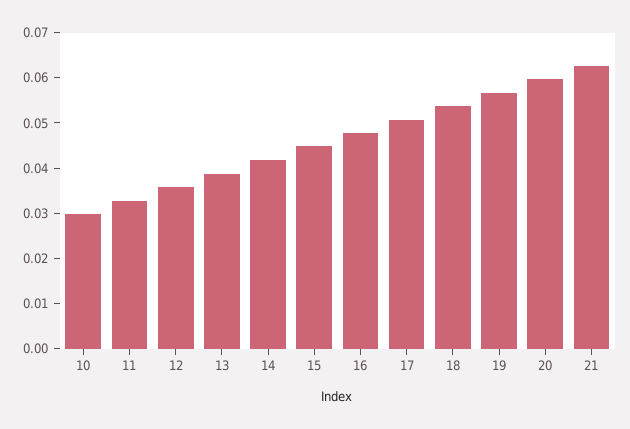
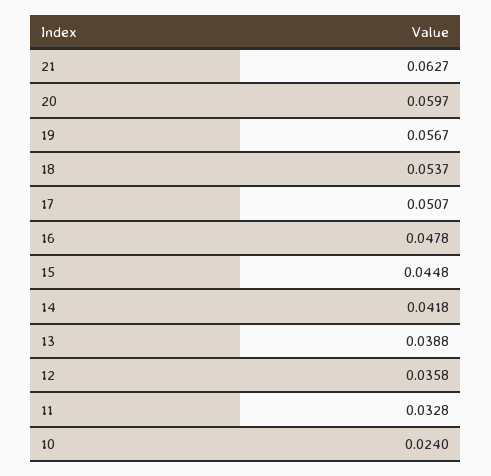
10: 0.03 -> 0.024

